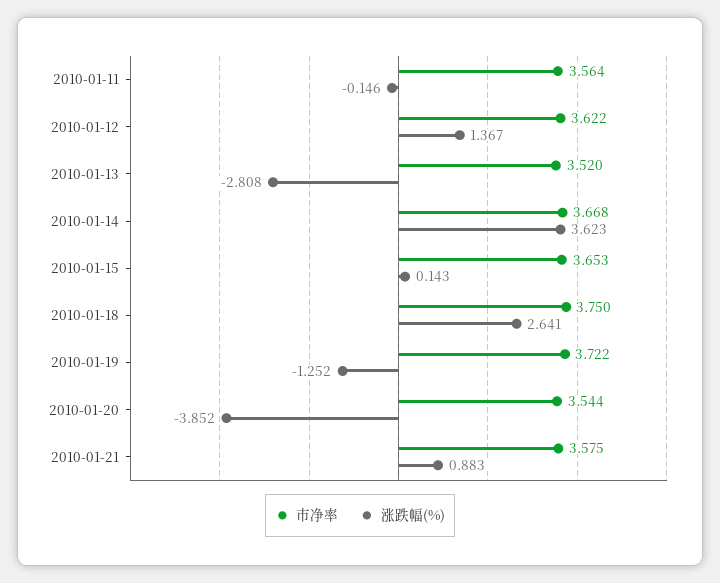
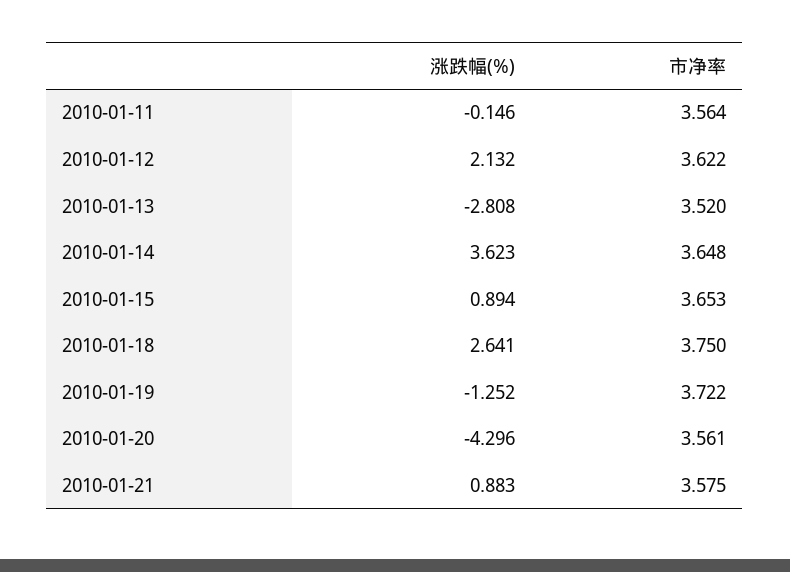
涨跌幅(%), 2010-01-12: 1.367 -> 2.132
市净率, 2010-01-14: 3.668 -> 3.648
涨跌幅(%), 2010-01-15: 0.143 -> 0.894
市净率, 2010-01-20: 3.544 -> 3.561
涨跌幅(%), 2010-01-20: -3.852 -> -4.296

